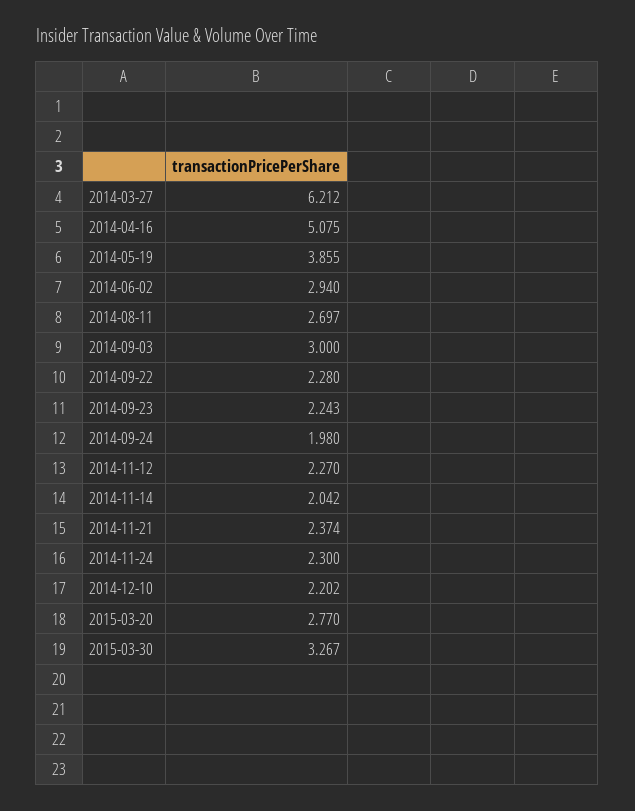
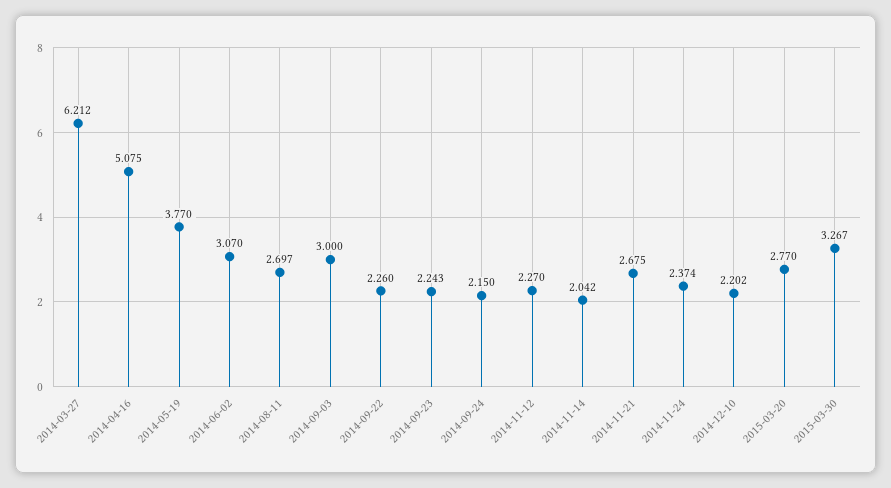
2014-05-19: 3.855 -> 3.77
2014-06-02: 2.94 -> 3.07
2014-09-22: 2.28 -> 2.26
2014-09-24: 1.98 -> 2.15
2014-11-21: 2.374 -> 2.675
2014-11-24: 2.3 -> 2.374

